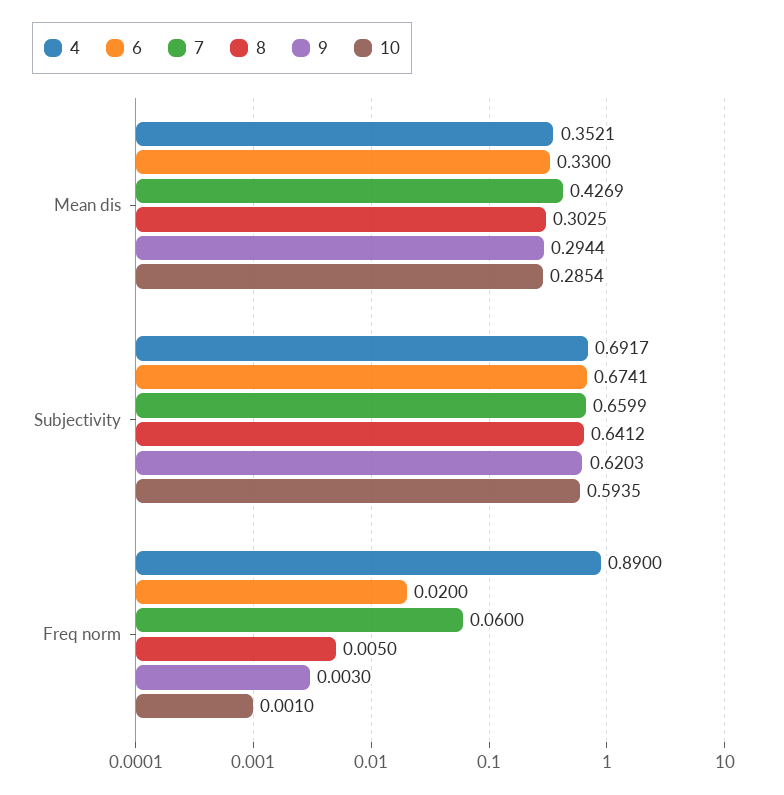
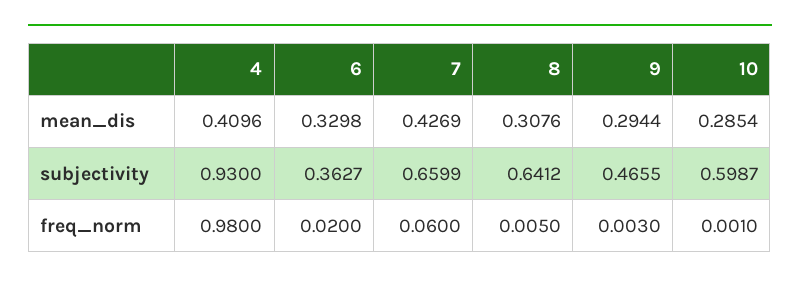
4, Mean dis: 0.3521 -> 0.4096
6, Mean dis: 0.33 -> 0.3298
8, Mean dis: 0.3025 -> 0.3076
4, Subjectivity: 0.6917 -> 0.93
6, Subjectivity: 0.6741 -> 0.3627
9, Subjectivity: 0.6203 -> 0.4655
10, Subjectivity: 0.5935 -> 0.5987
4, Freq norm: 0.89 -> 0.98

